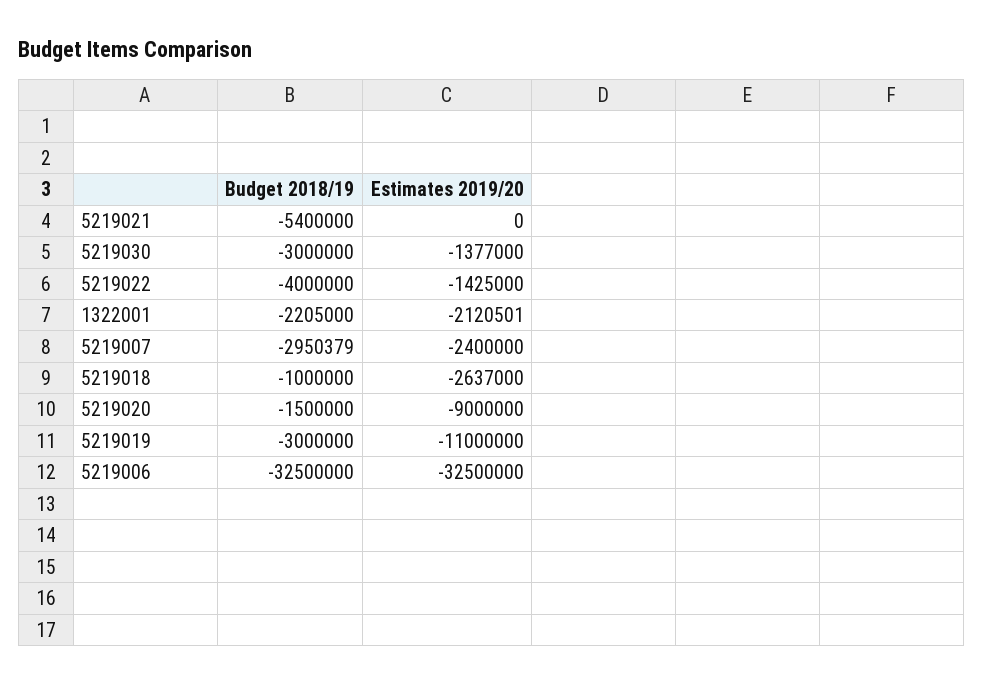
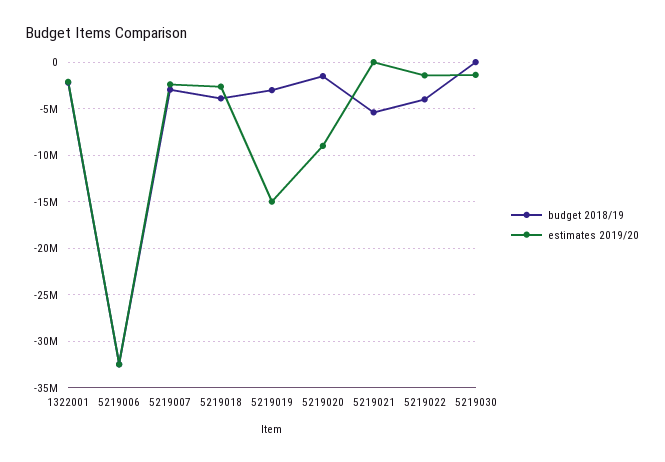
Budget 2018/19, 5219030: -3000000 -> 0
Budget 2018/19, 5219018: -1000000 -> -4000000
Estimates 2019/20, 5219019: -11000000 -> -15000000

